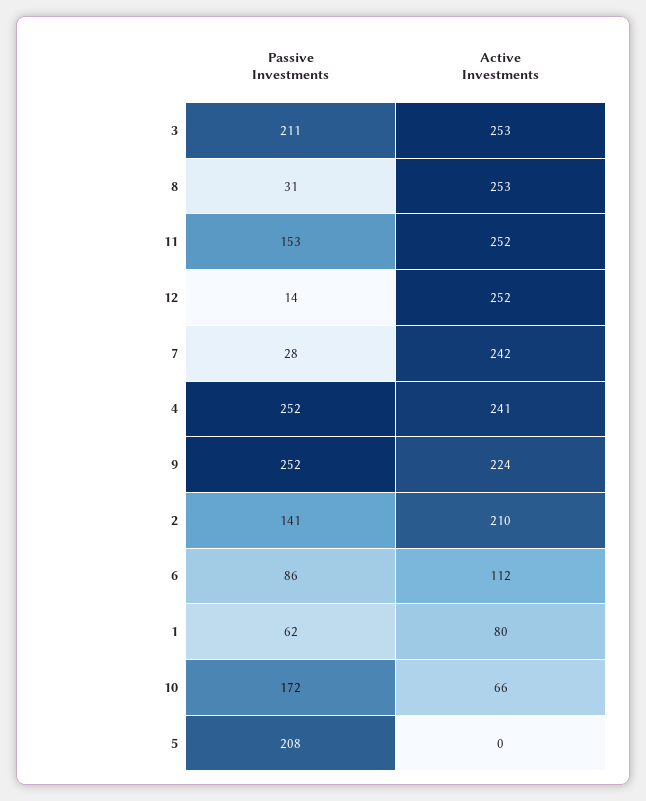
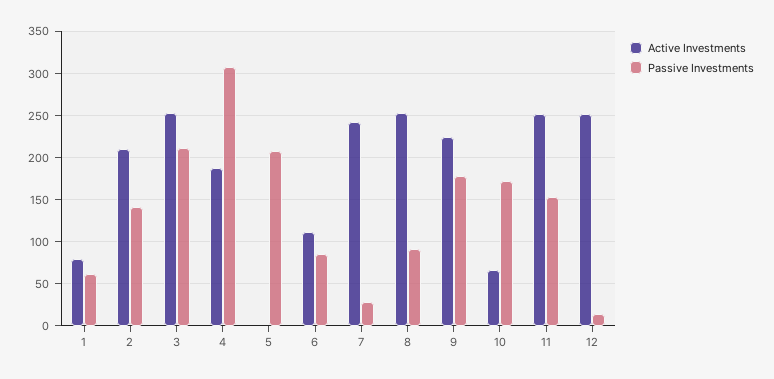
Passive Investments, 8: 31 -> 90
Passive Investments, 4: 252 -> 310
Active Investments, 4: 241 -> 190
Passive Investments, 9: 252 -> 180

